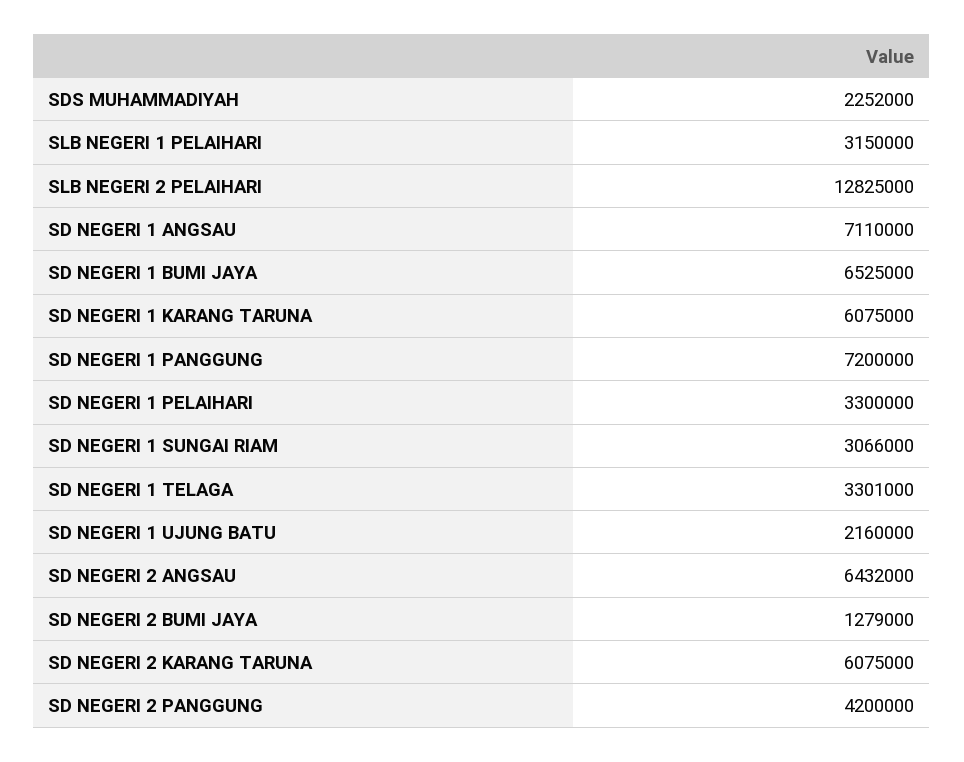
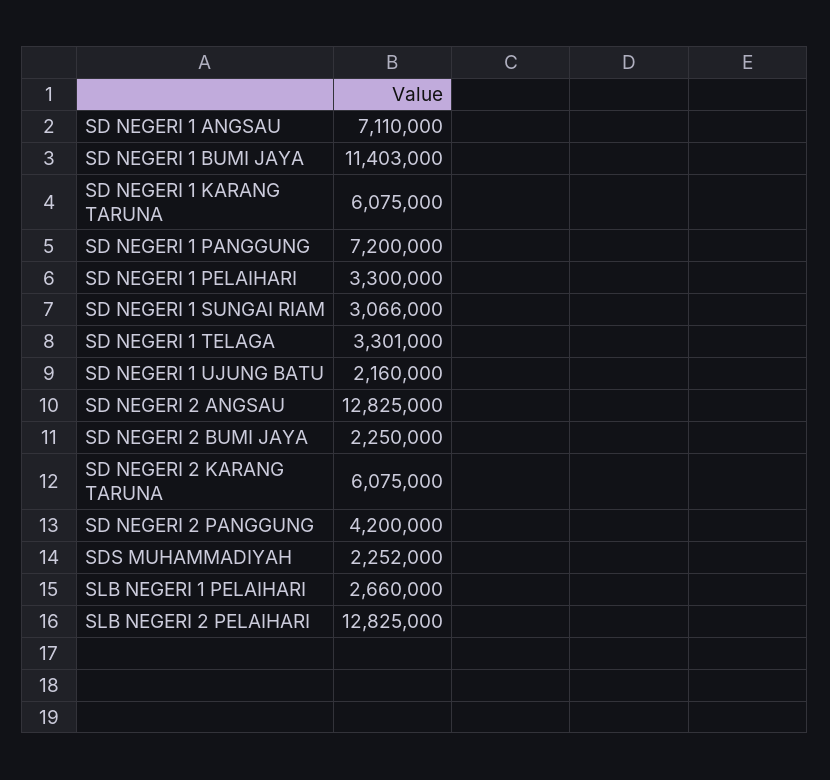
SLB NEGERI 1 PELAIHARI: 3150000 -> 2660000
SD NEGERI 1 BUMI JAYA: 6525000 -> 11403000
SD NEGERI 2 ANGSAU: 6432000 -> 12825000
SD NEGERI 2 BUMI JAYA: 1279000 -> 2250000

